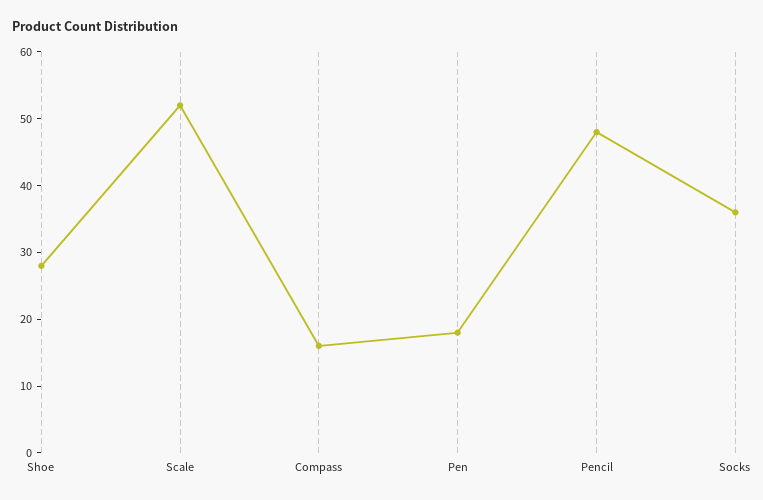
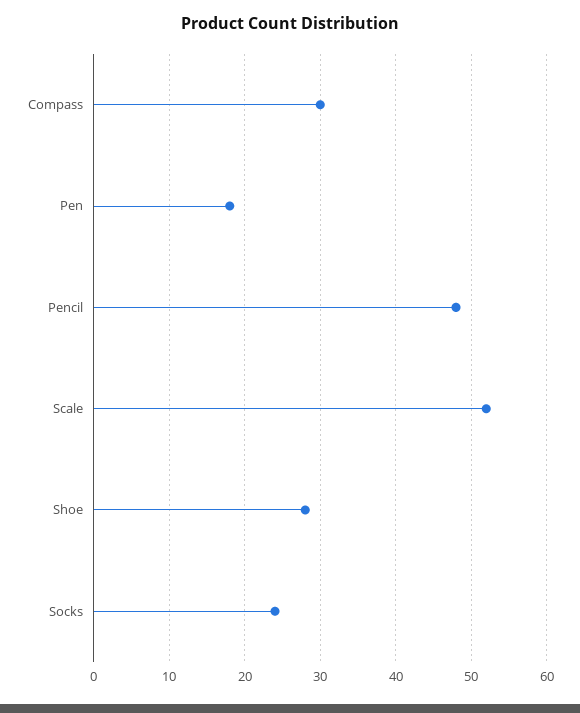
Compass: 15 -> 30
Socks: 35 -> 24

